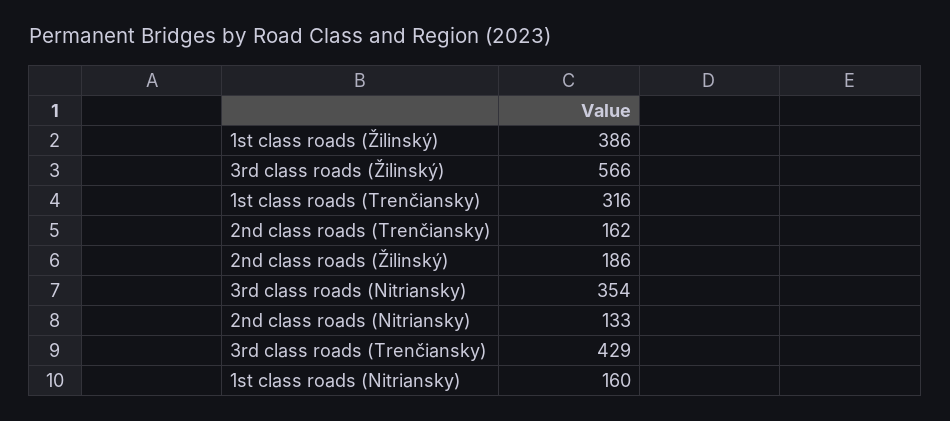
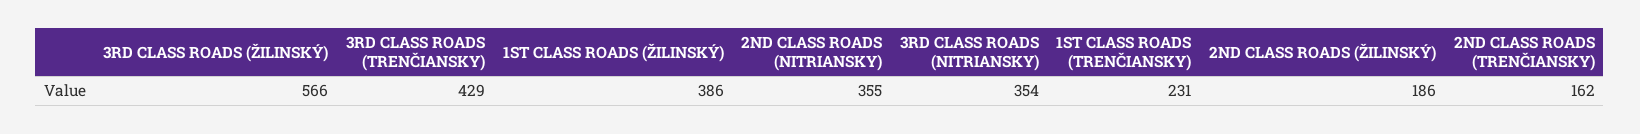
1st class roads (Trenčiansky): 316 -> 231
2nd class roads (Nitriansky): 133 -> 355
1st class roads (Nitriansky): 160 -> none

